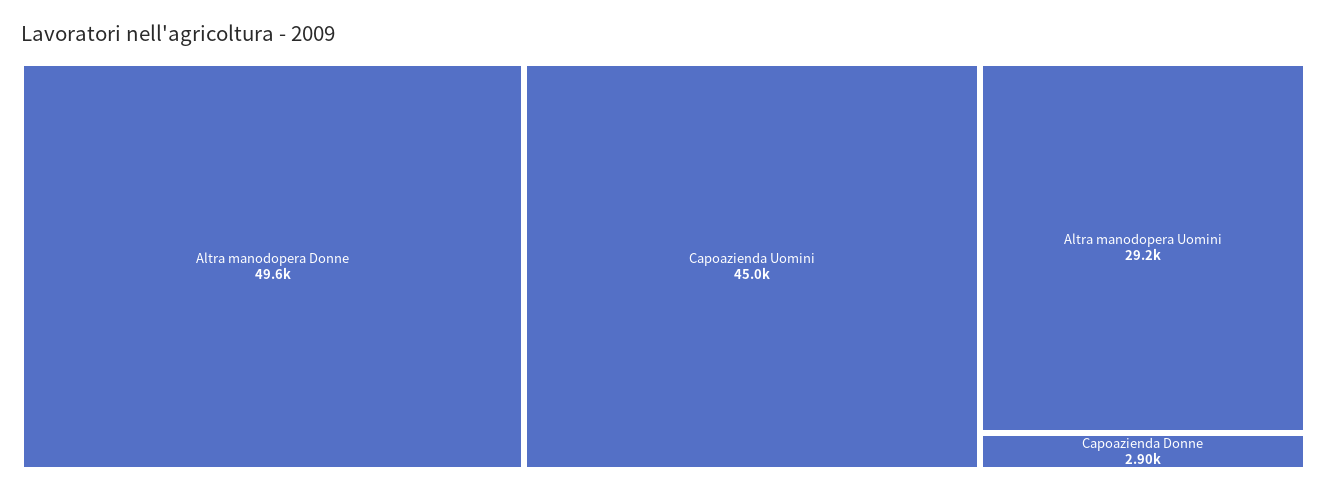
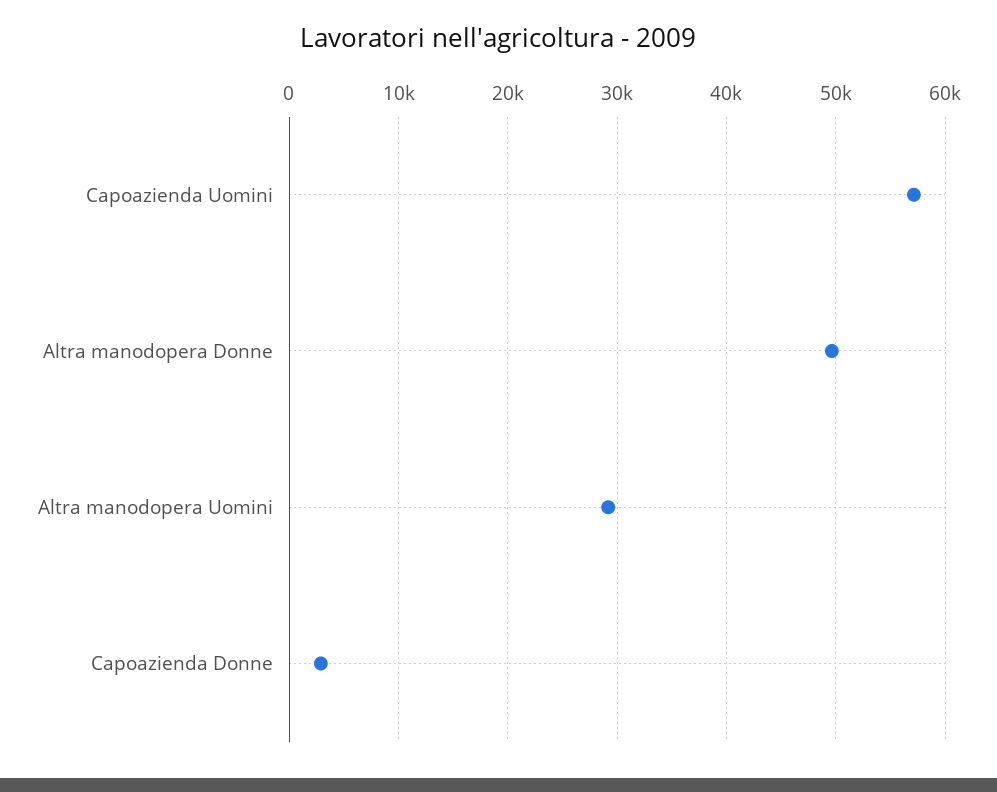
Capoazienda Uomini: 45000 -> 57000

